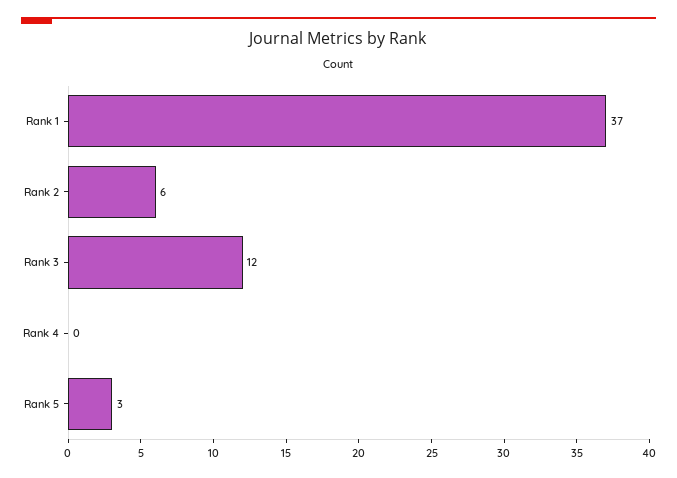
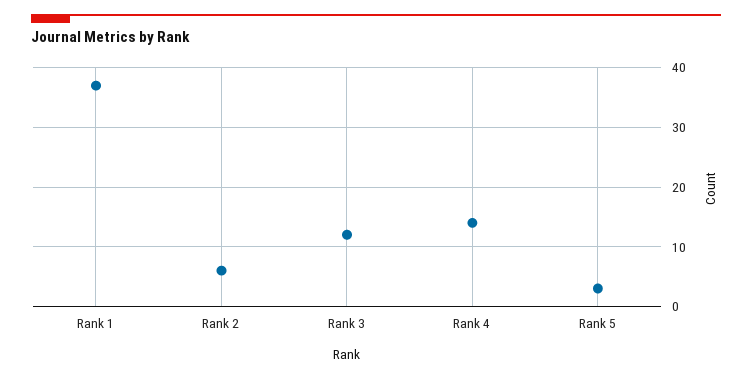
Rank 4: 0 -> 15

